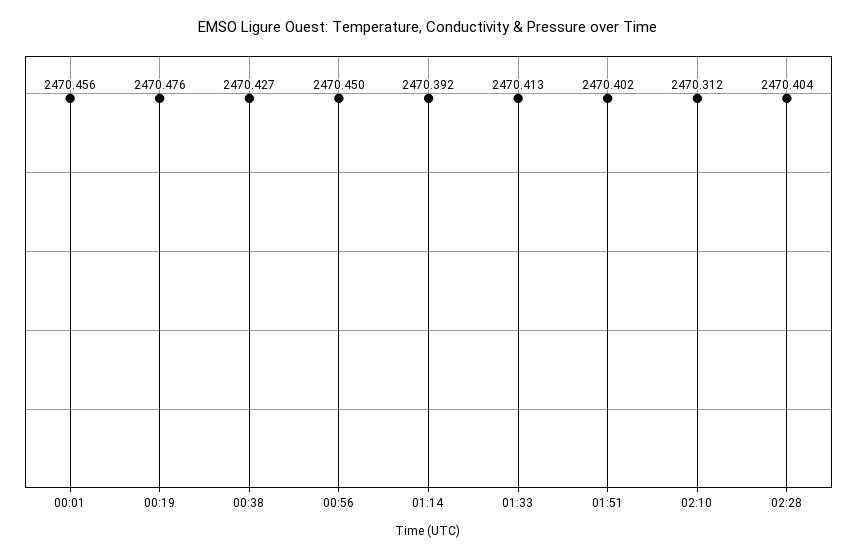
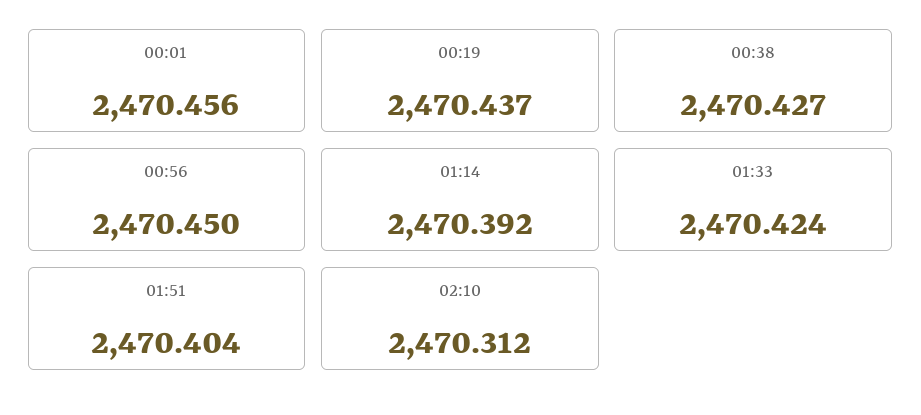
00:19: 2470.476 -> 2470.437
01:33: 2470.413 -> 2470.424
01:51: 2470.402 -> 2470.404
02:28: 2470.404 -> none

